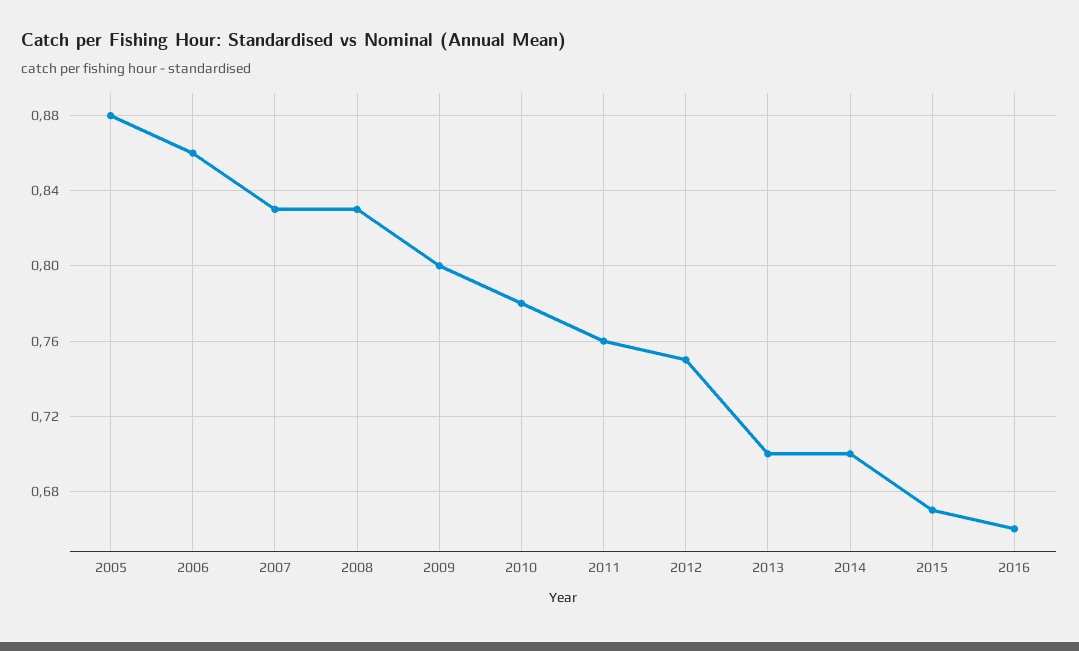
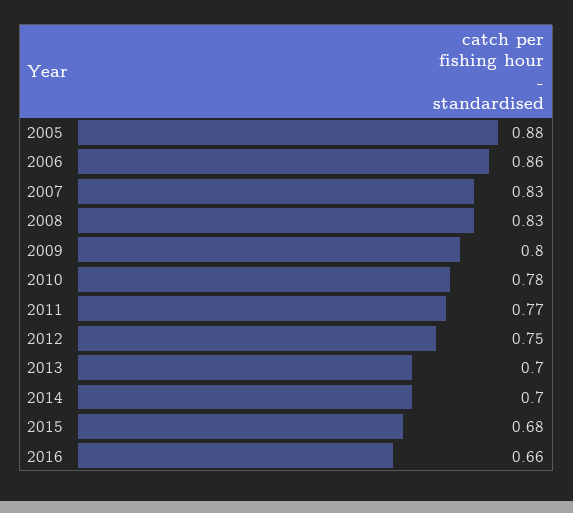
2011: 0.76 -> 0.77
2015: 0.67 -> 0.68

